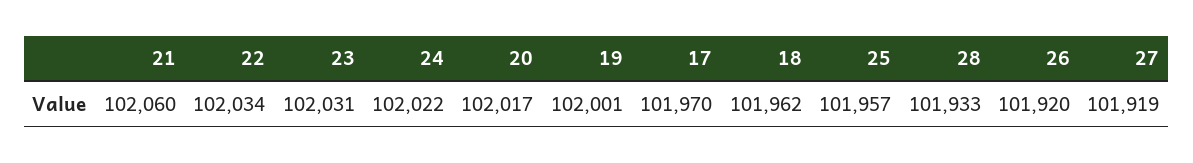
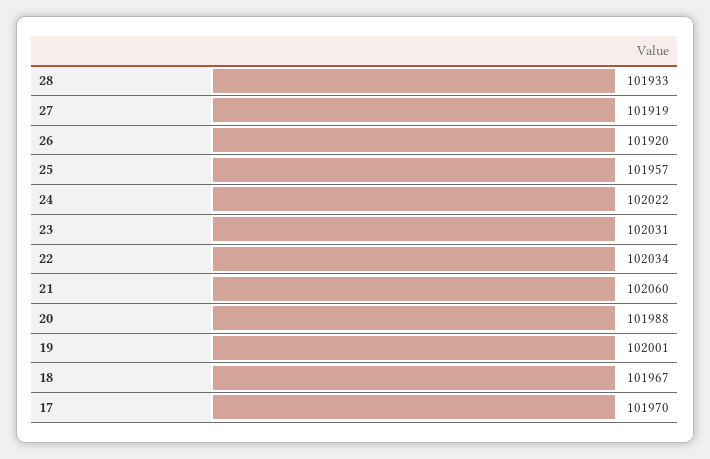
20: 102017 -> 101988
18: 101962 -> 101967

